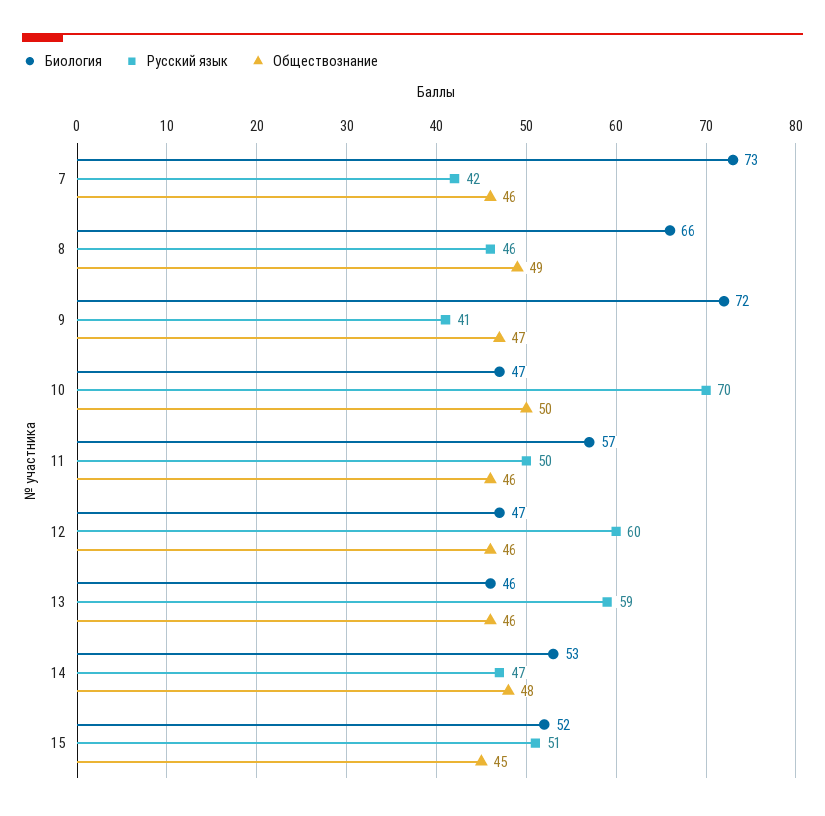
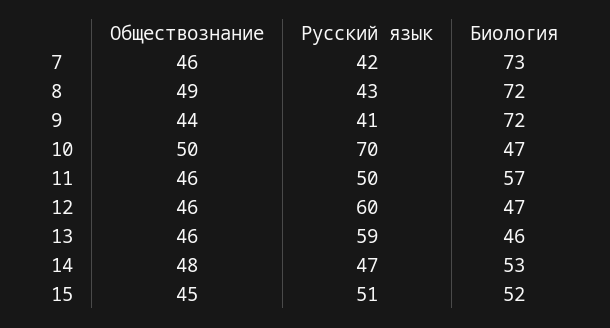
Биология, 8: 66 -> 72
Русский язык, 8: 46 -> 43
Обществознание, 9: 47 -> 44

